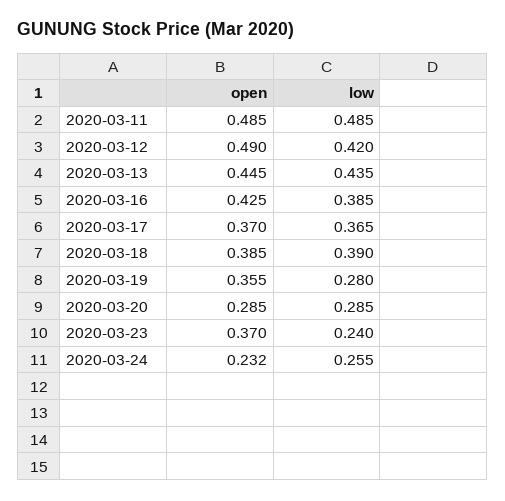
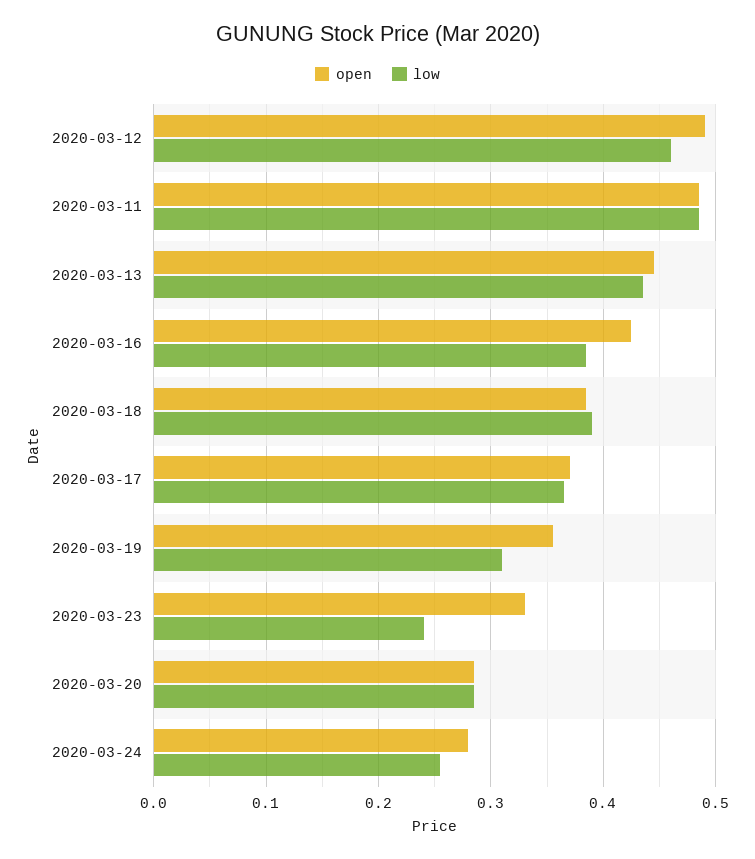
low, 2020-03-12: 0.42 -> 0.46
low, 2020-03-19: 0.28 -> 0.31
open, 2020-03-23: 0.37 -> 0.33
open, 2020-03-24: 0.232 -> 0.28

